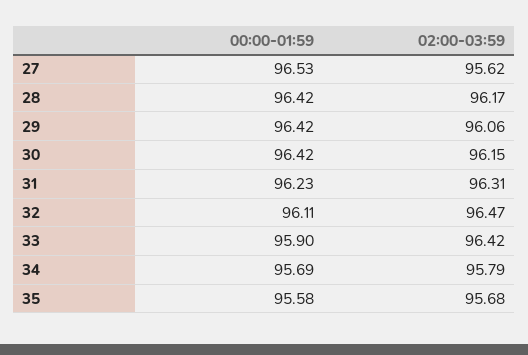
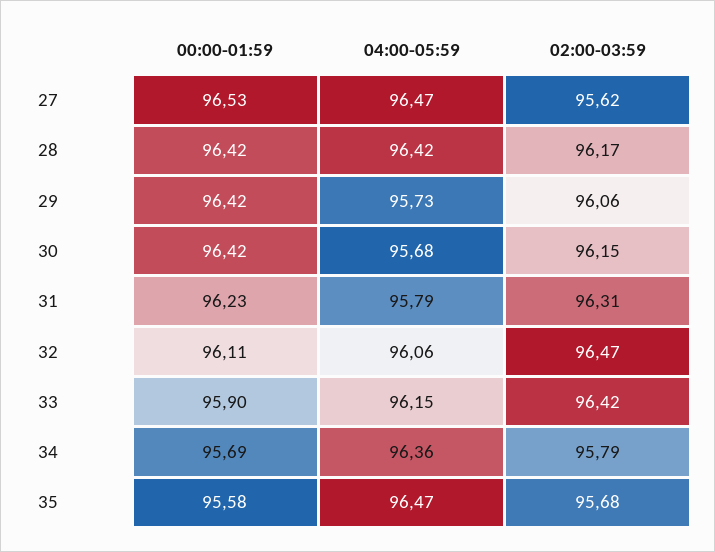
04:00-05:59, 27: none -> 96.47
04:00-05:59, 28: none -> 96.42
04:00-05:59, 29: none -> 95.73
04:00-05:59, 30: none -> 95.68
04:00-05:59, 31: none -> 95.79
04:00-05:59, 32: none -> 96.06
04:00-05:59, 33: none -> 96.15
04:00-05:59, 34: none -> 96.36
04:00-05:59, 35: none -> 96.47

